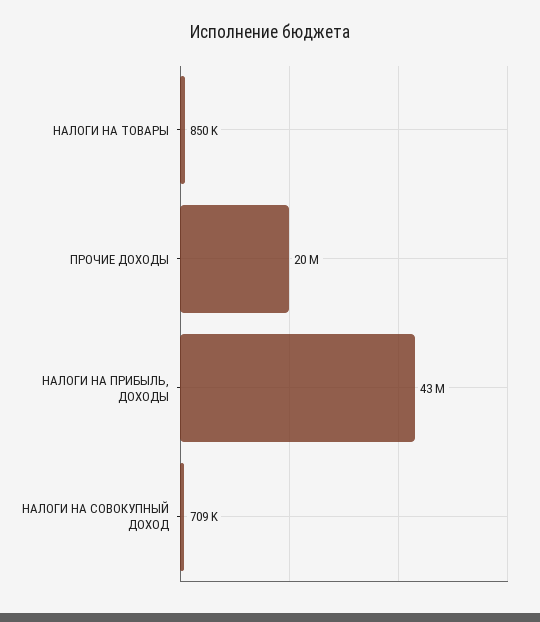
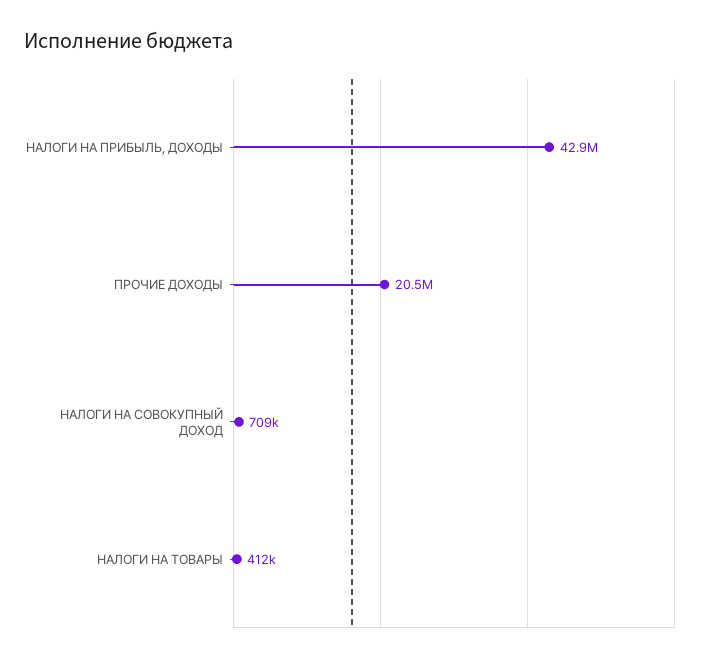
НАЛОГИ НА ТОВАРЫ: 850000 -> 412000

